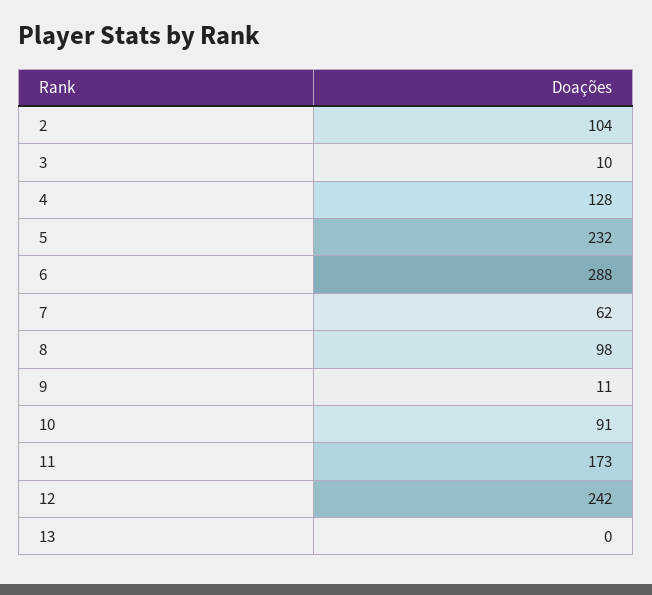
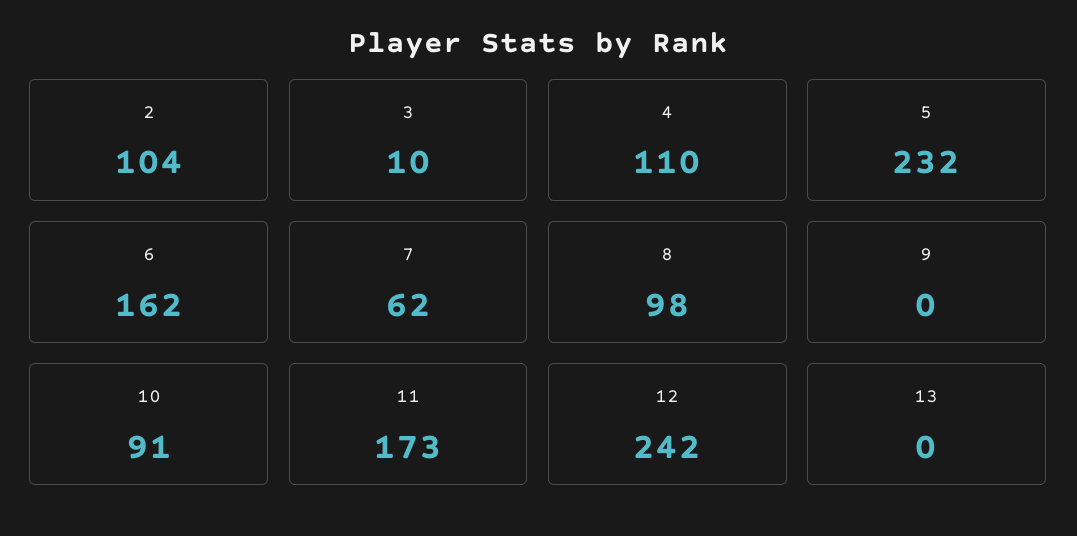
4: 128 -> 110
6: 288 -> 162
9: 11 -> 0

